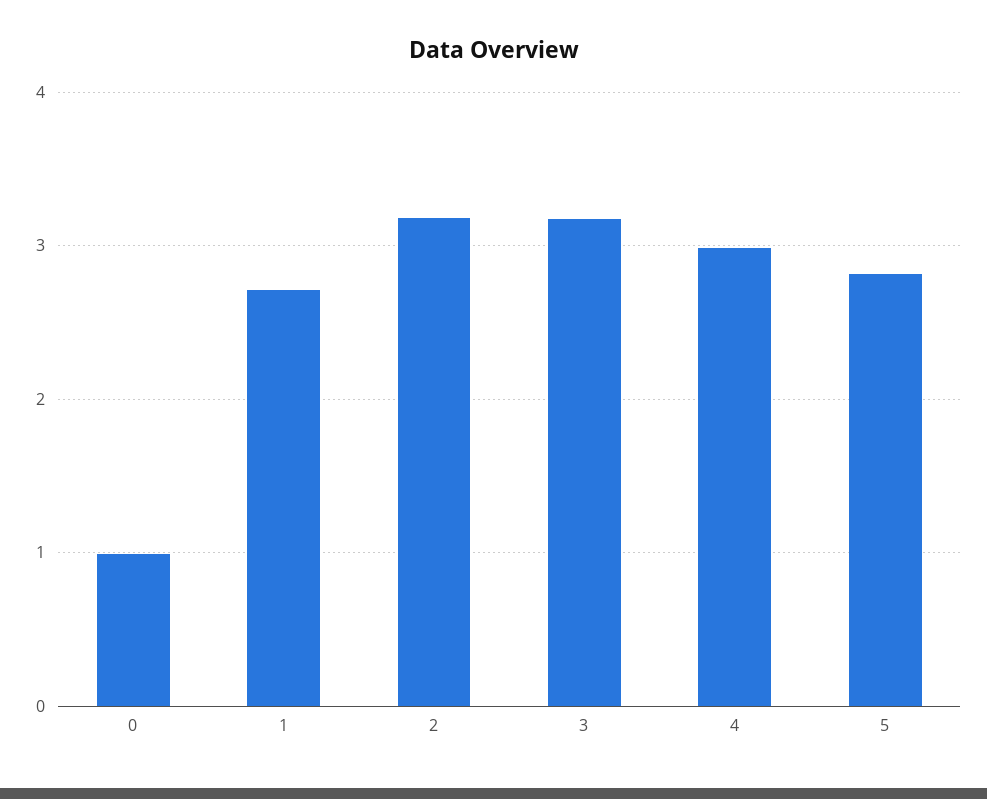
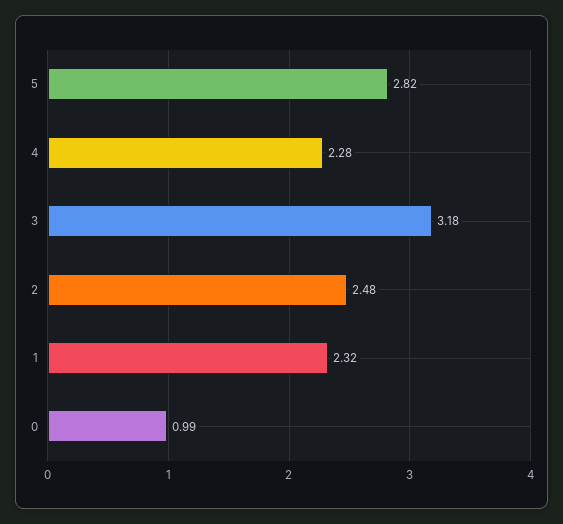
1: 2.7 -> 2.32
2: 3.2 -> 2.48
4: 3 -> 2.28

